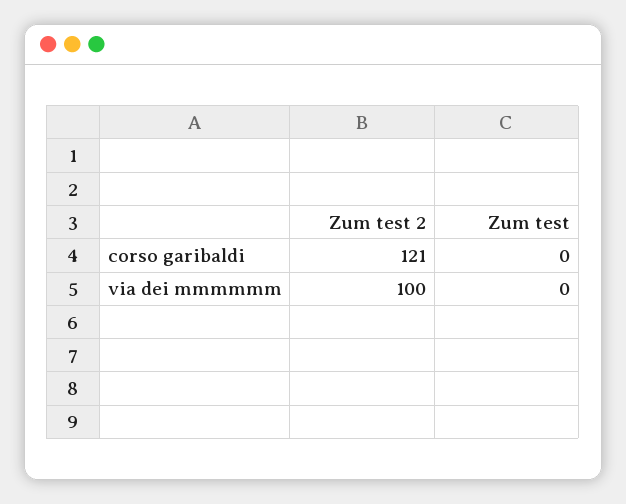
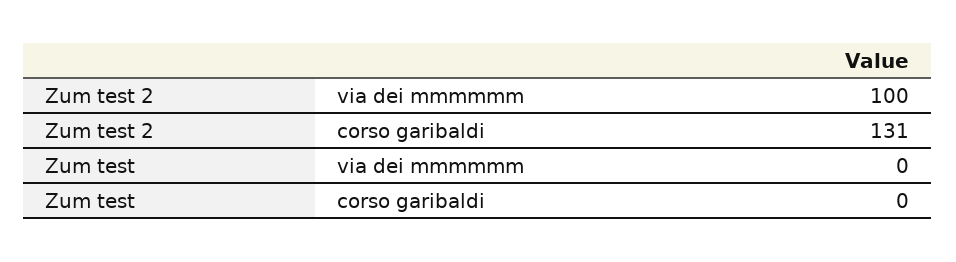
Zum test 2, corso garibaldi: 121 -> 131

